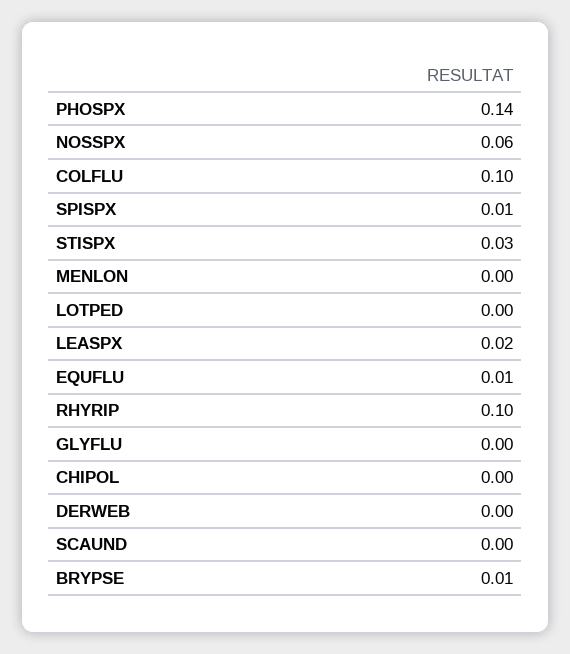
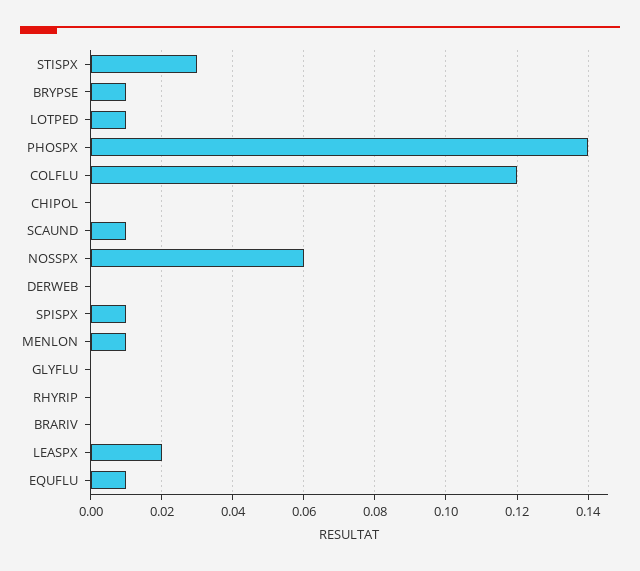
COLFLU: 0.1 -> 0.12
MENLON: 0 -> 0.01
LOTPED: 0 -> 0.01
RHYRIP: 0.1 -> 0
SCAUND: 0 -> 0.01
BRARIV: none -> 0

